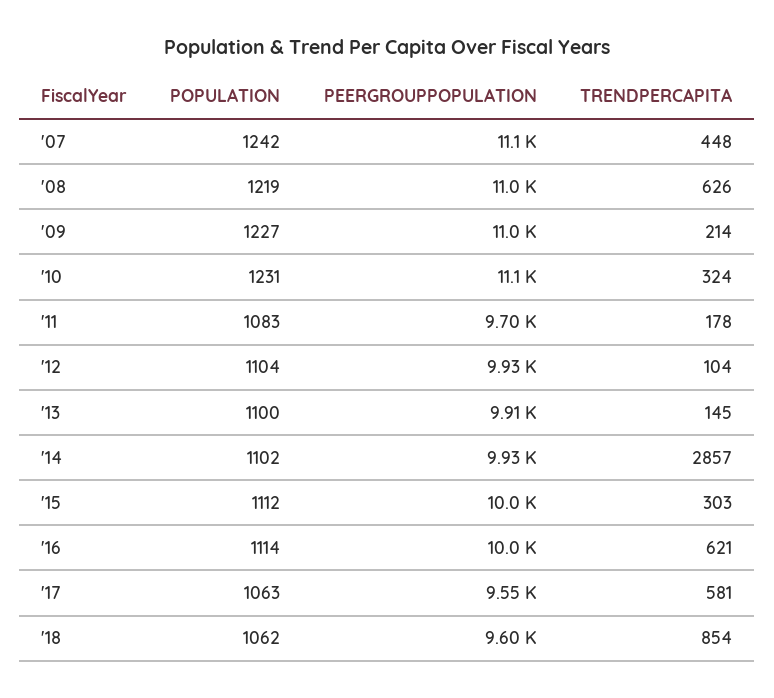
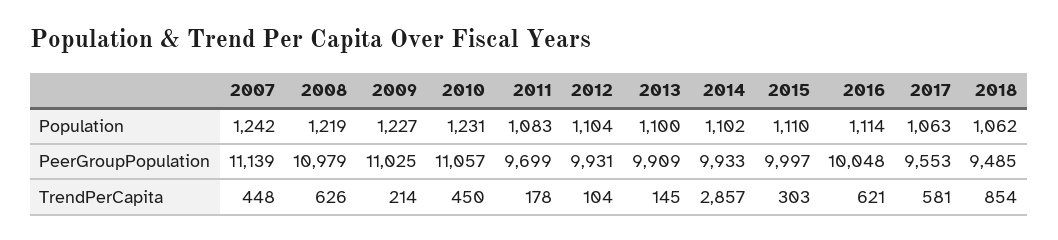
TRENDPERCAPITA, '10: 324 -> 450
POPULATION, '15: 1112 -> 1110
PEERGROUPPOPULATION, '18: 9600 -> 9485

